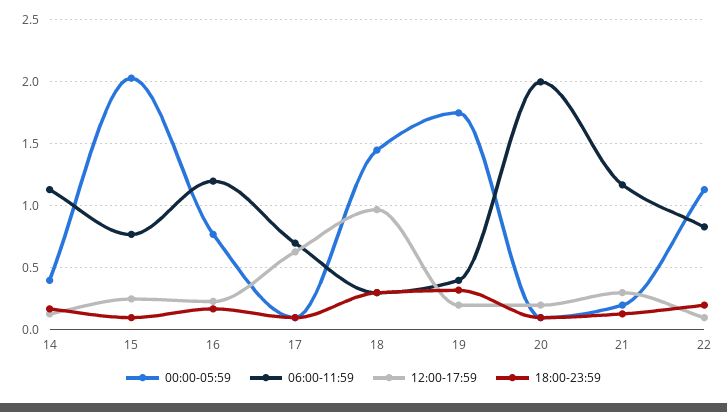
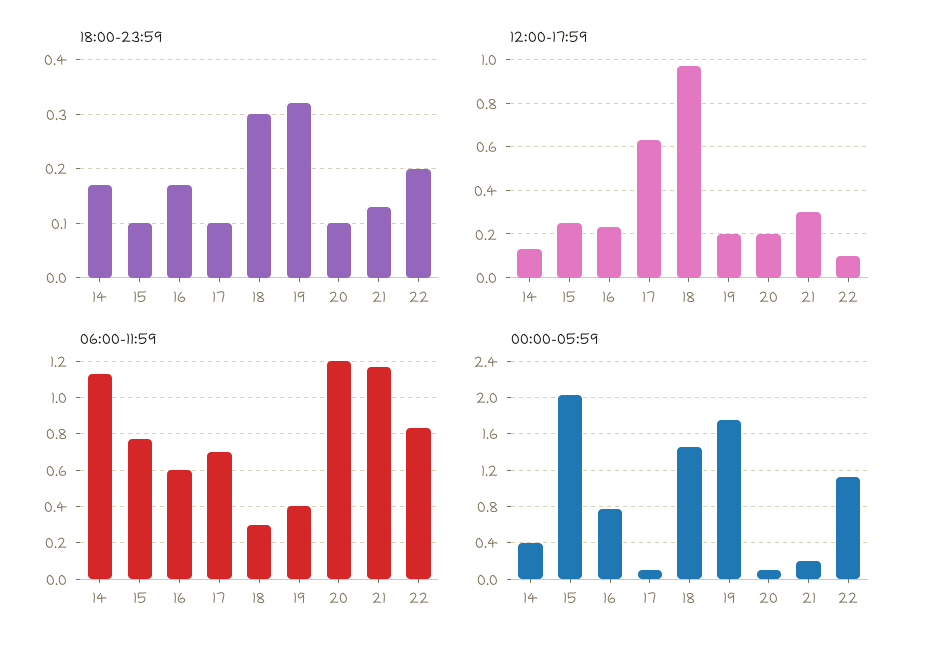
06:00-11:59, 16: 1.2 -> 0.6
06:00-11:59, 20: 2 -> 1.2

